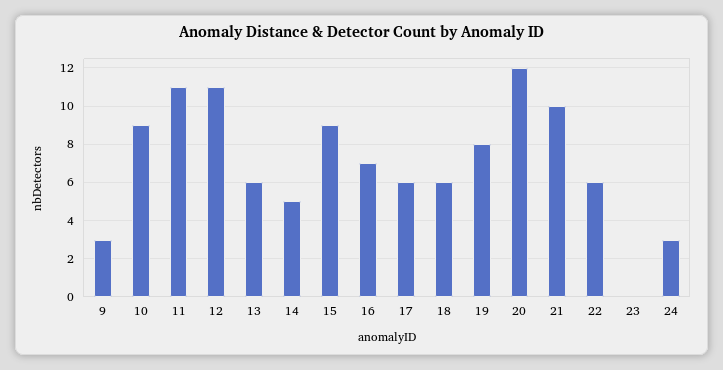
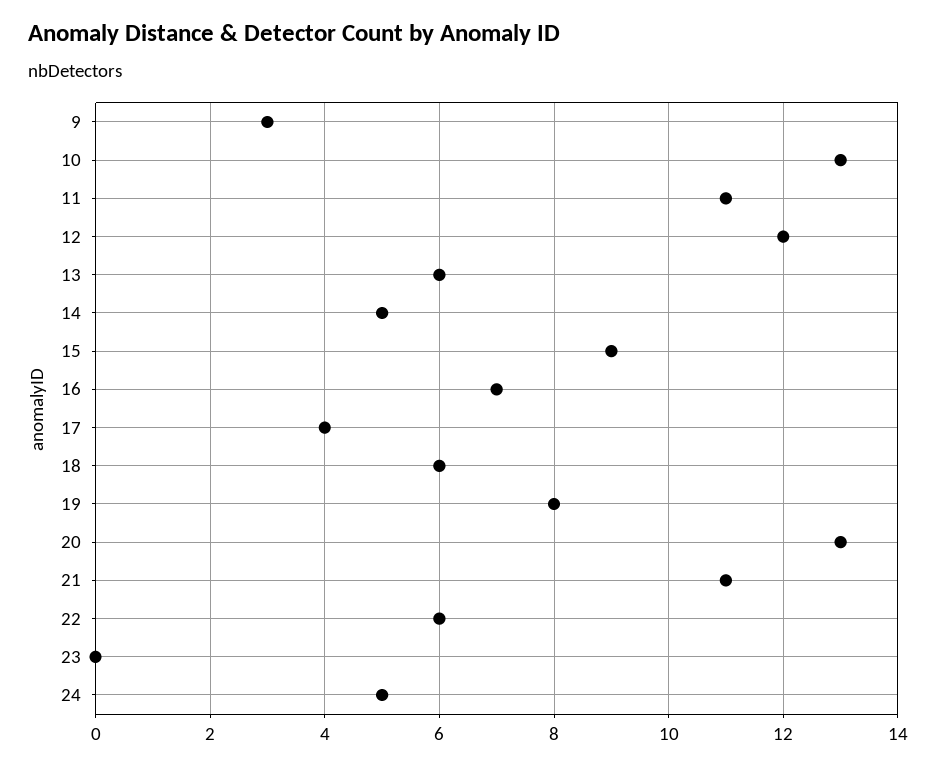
10: 9 -> 13
12: 11 -> 12
17: 6 -> 4
20: 12 -> 13
21: 10 -> 11
24: 3 -> 5

